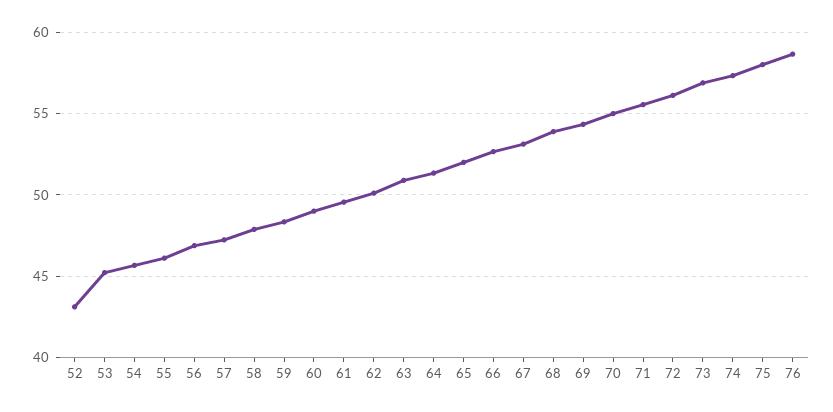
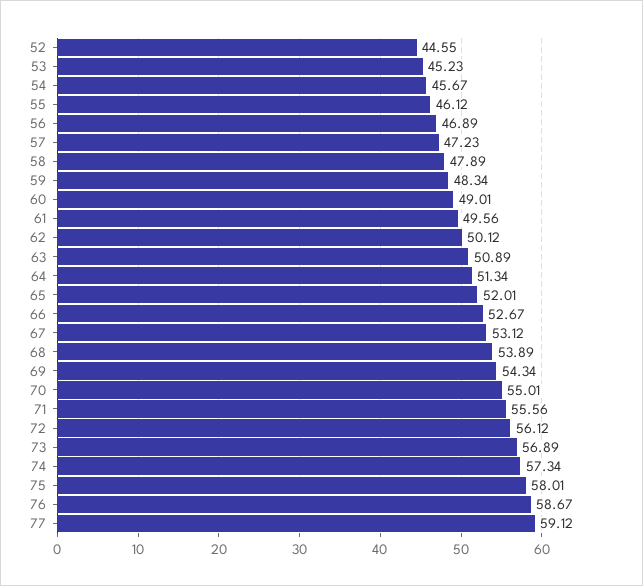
52: 43 -> 44.55
77: none -> 59.12

